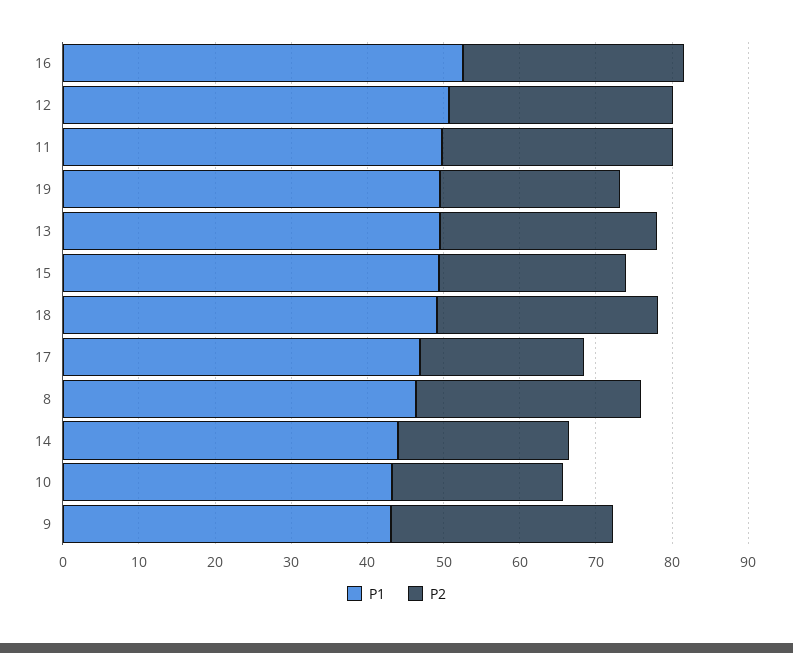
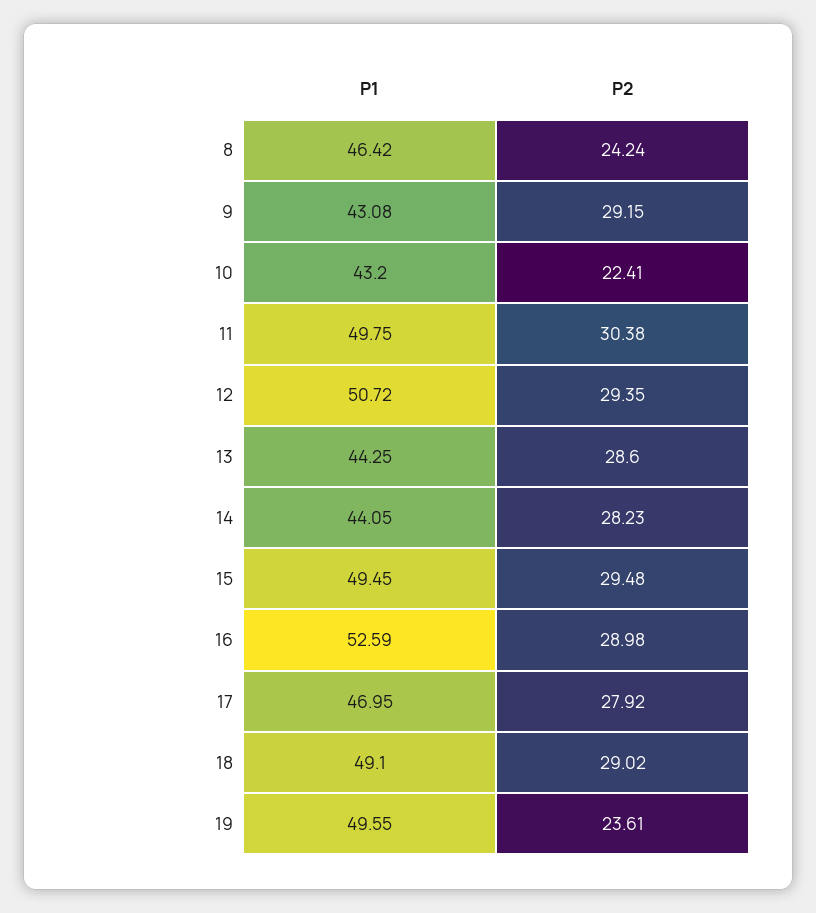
P1, 13: 50 -> 44.25
P2, 15: 24 -> 29.48
P2, 17: 22 -> 27.92
P2, 8: 30 -> 24.24
P2, 14: 22 -> 28.23

